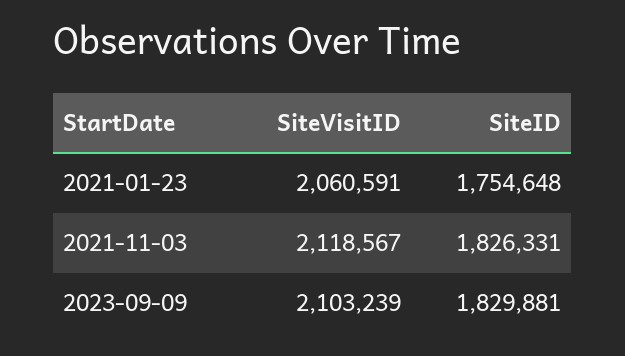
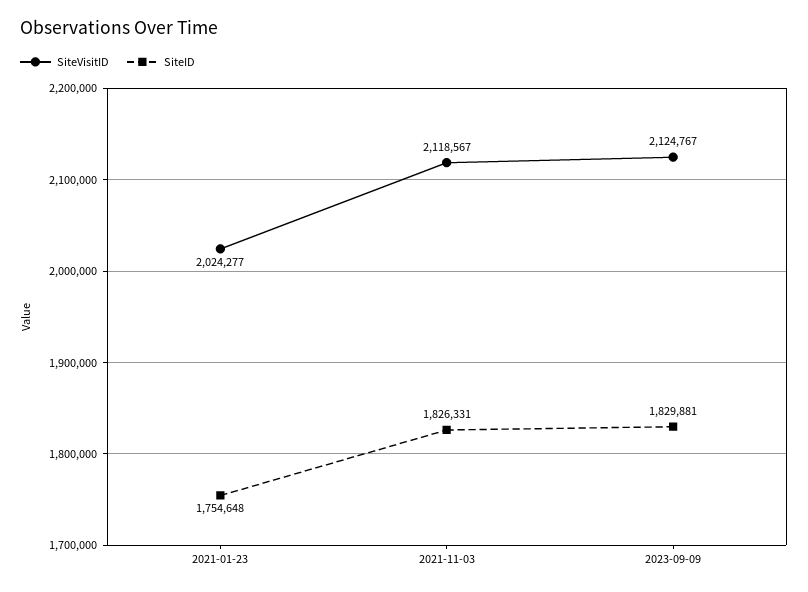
SiteVisitID, 2021-01-23: 2060591 -> 2024277
SiteVisitID, 2023-09-09: 2103239 -> 2124767

